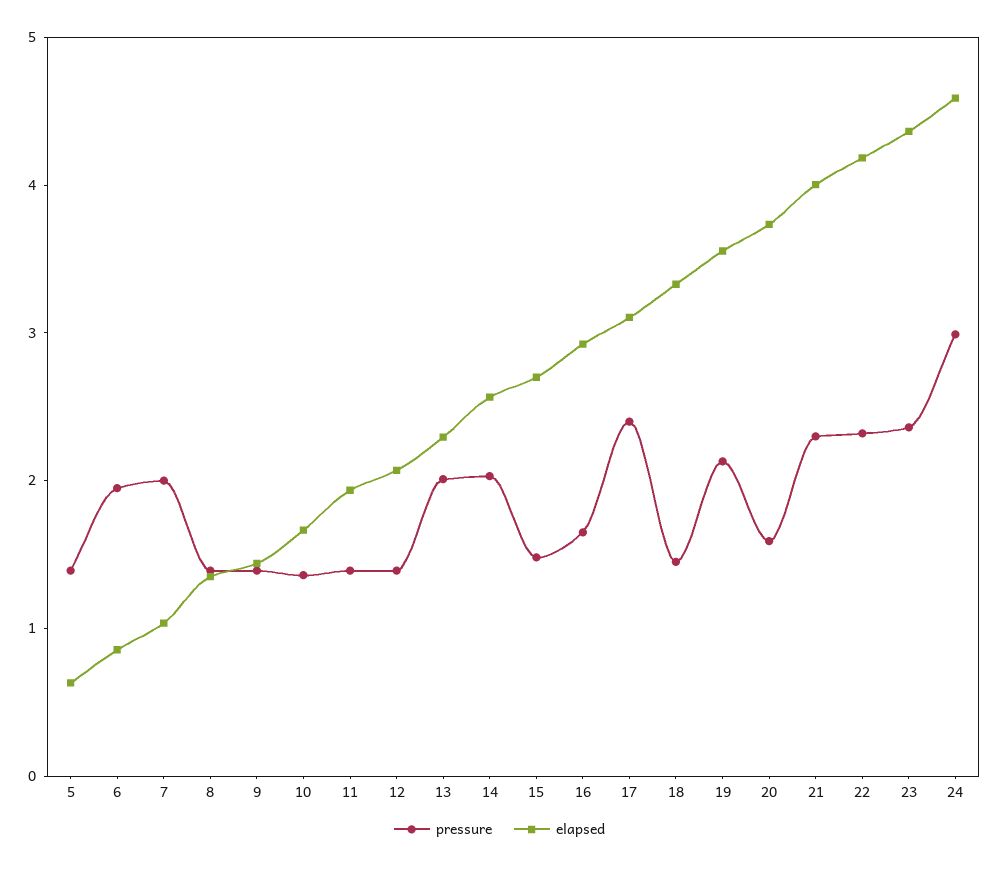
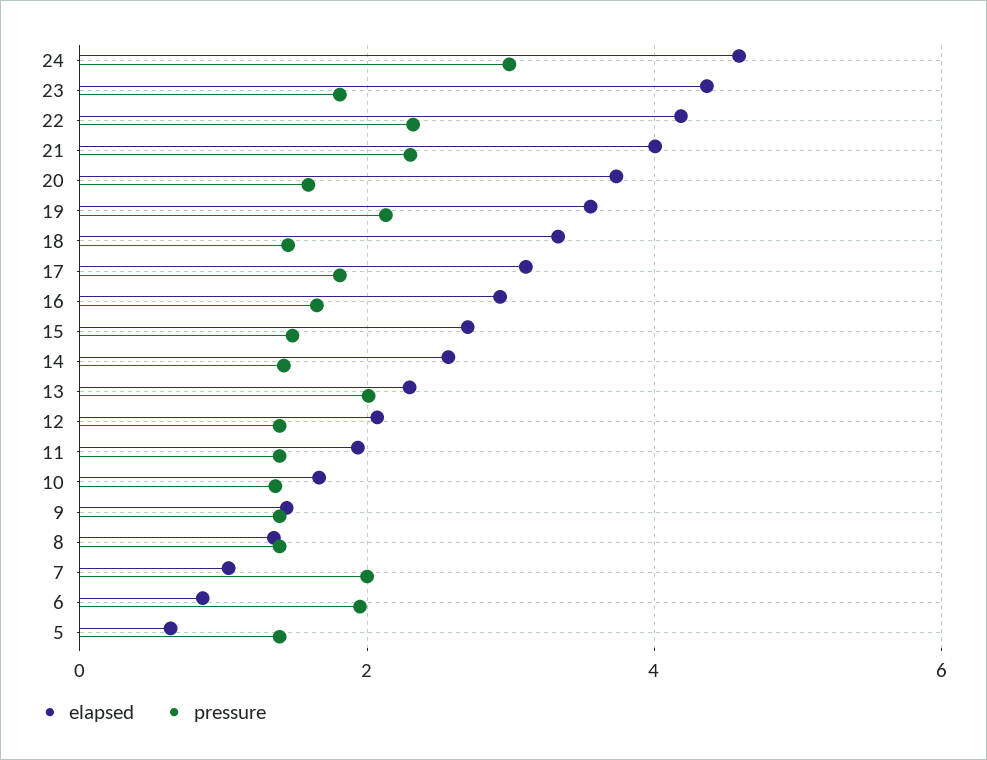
pressure, 14: 2 -> 1.4
pressure, 17: 2.4 -> 1.8
pressure, 23: 2.4 -> 1.8

